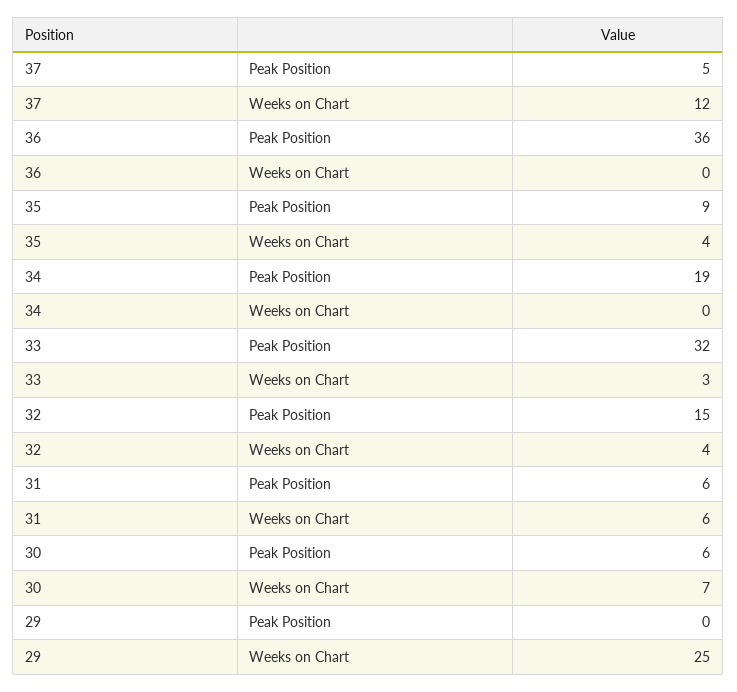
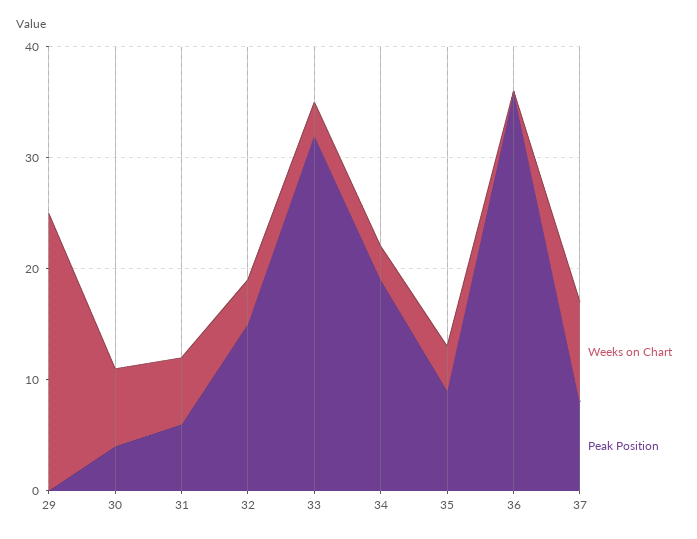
Peak Position, 37: 5 -> 8
Weeks on Chart, 37: 12 -> 9
Weeks on Chart, 34: 0 -> 3
Peak Position, 30: 6 -> 4

